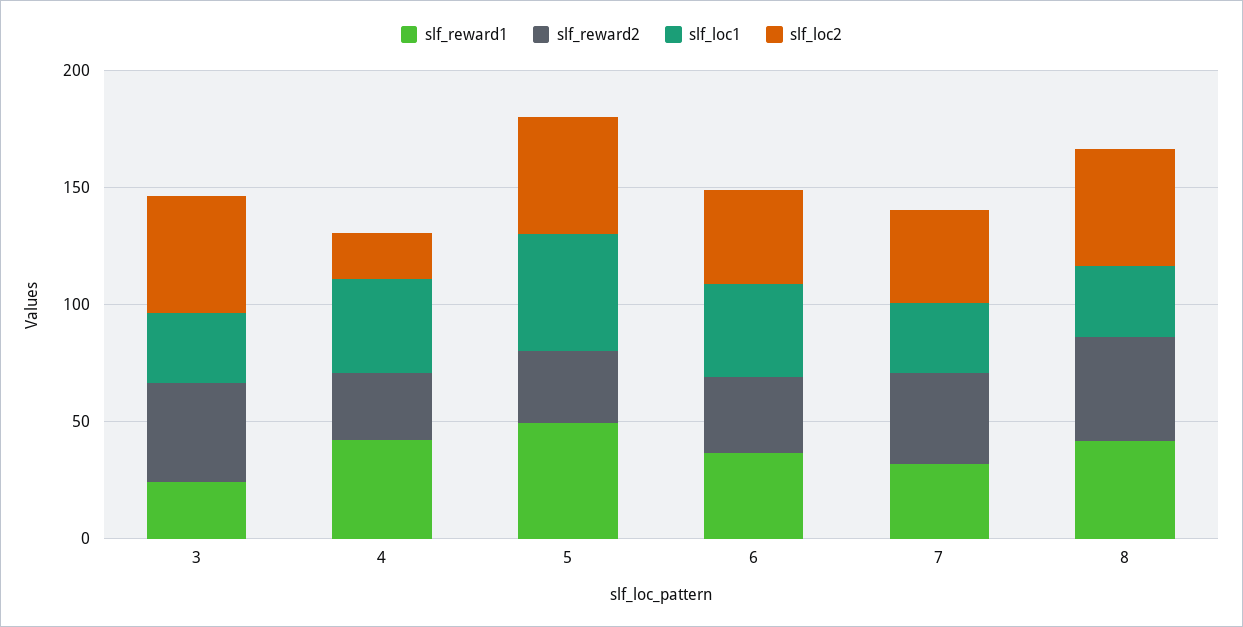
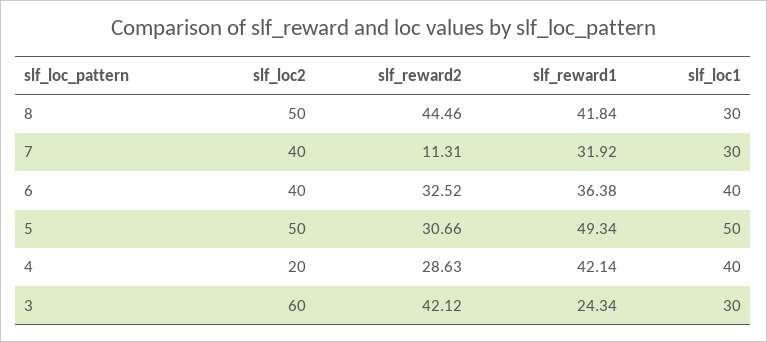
slf_loc2, 3: 50 -> 60
slf_reward2, 7: 40 -> 11.31

